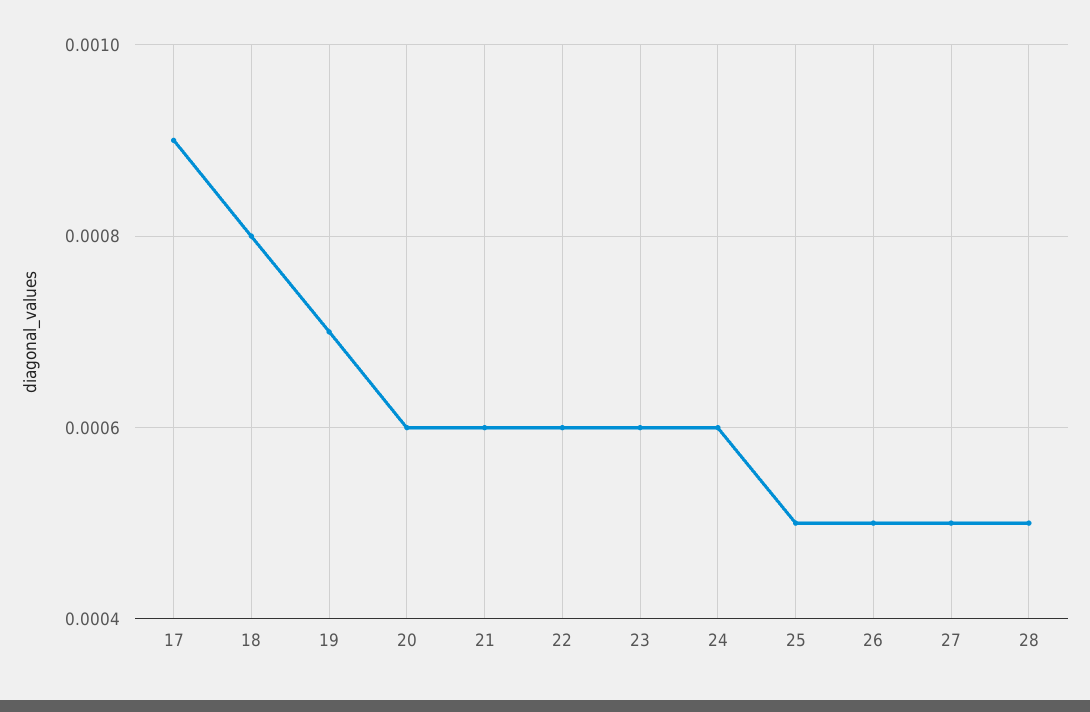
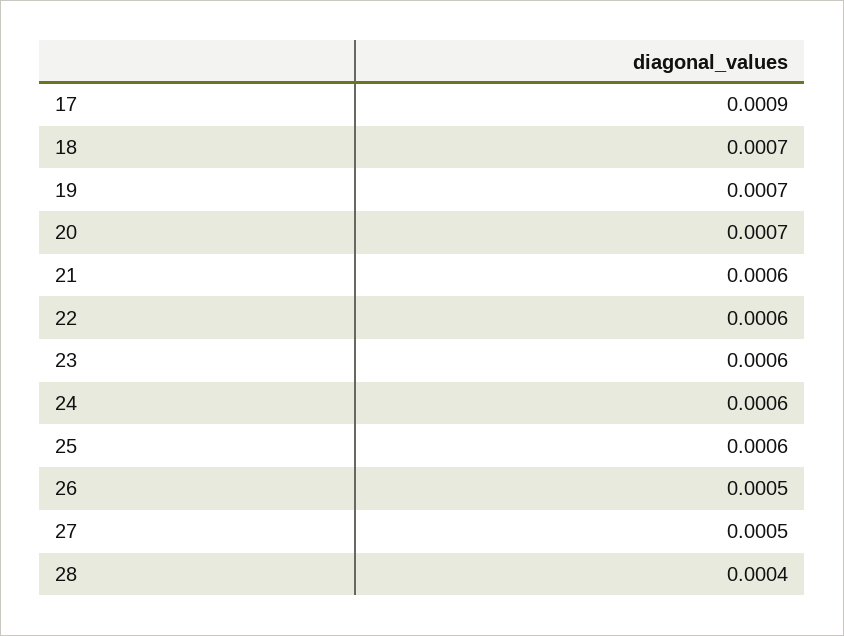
18: 0.0008 -> 0.0007
20: 0.0006 -> 0.0007
25: 0.0005 -> 0.0006
28: 0.0005 -> 0.0004

